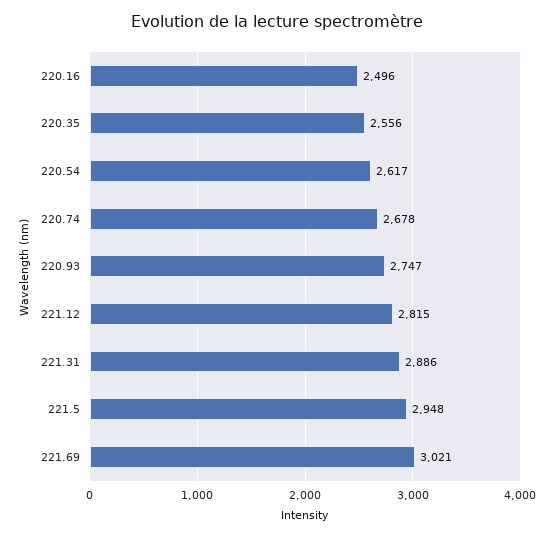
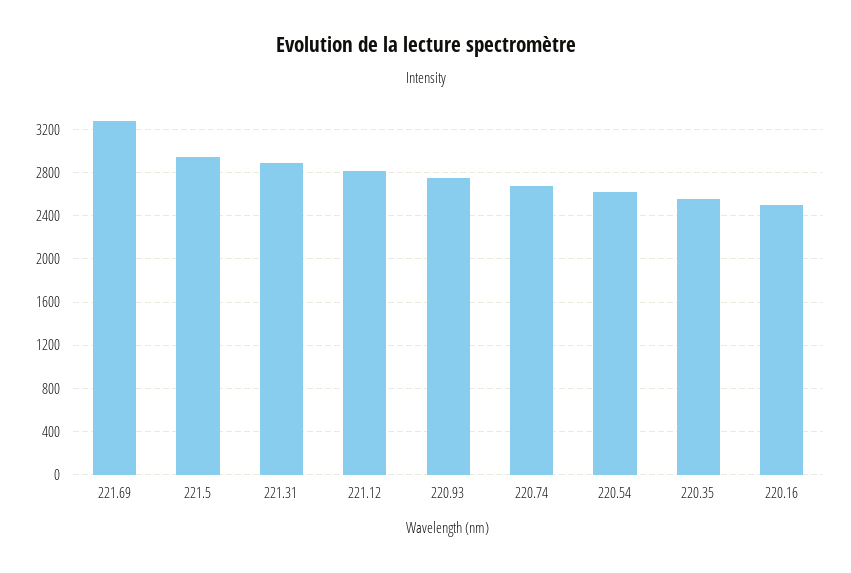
221.69: 3021 -> 3300

